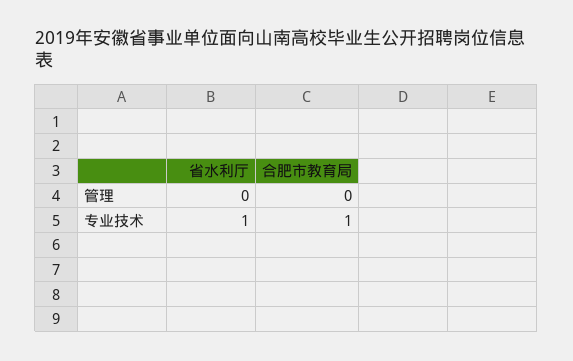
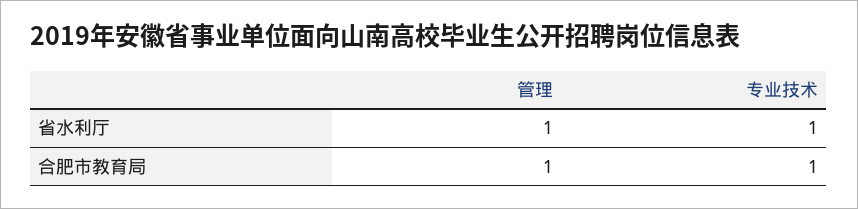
省水利厅, 管理: 0 -> 1
合肥市教育局, 管理: 0 -> 1

